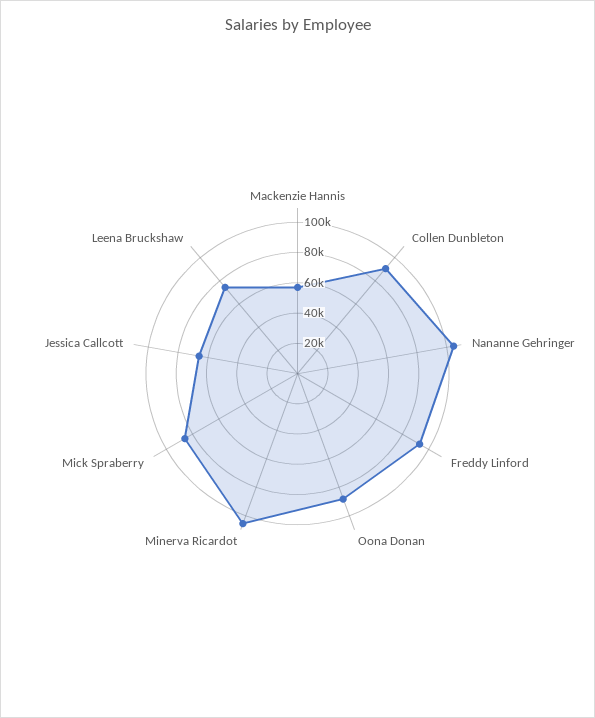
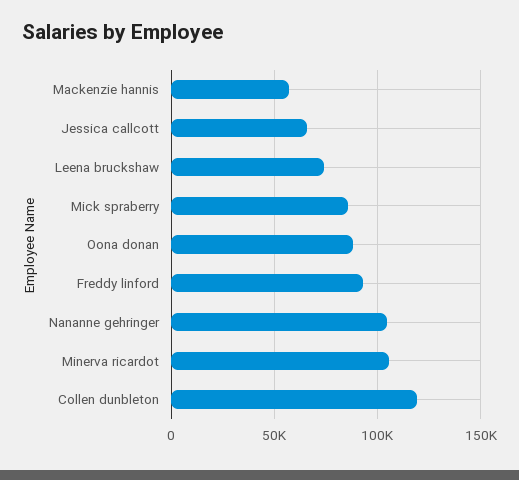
Collen Dunbleton: 90000 -> 120000

